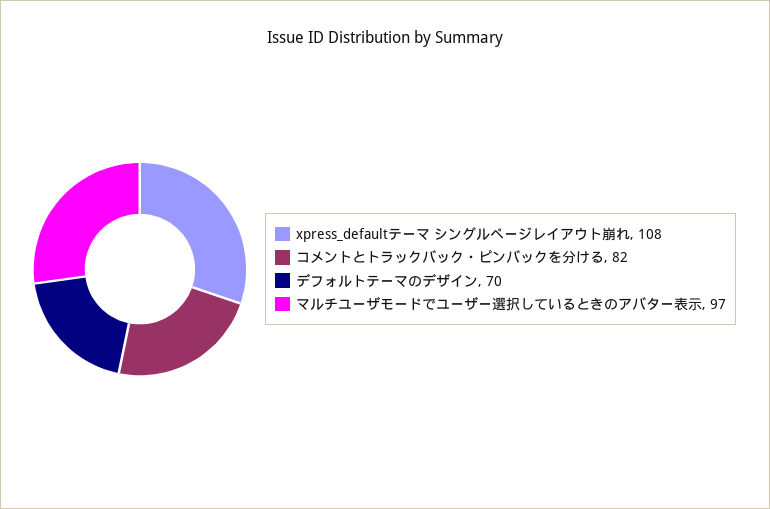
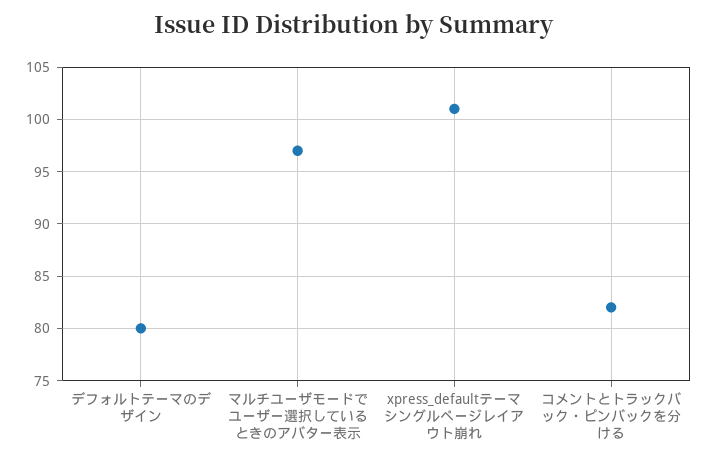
xpress_defaultテーマ シングルページレイアウト崩れ: 108 -> 101
デフォルトテーマのデザイン: 70 -> 80

